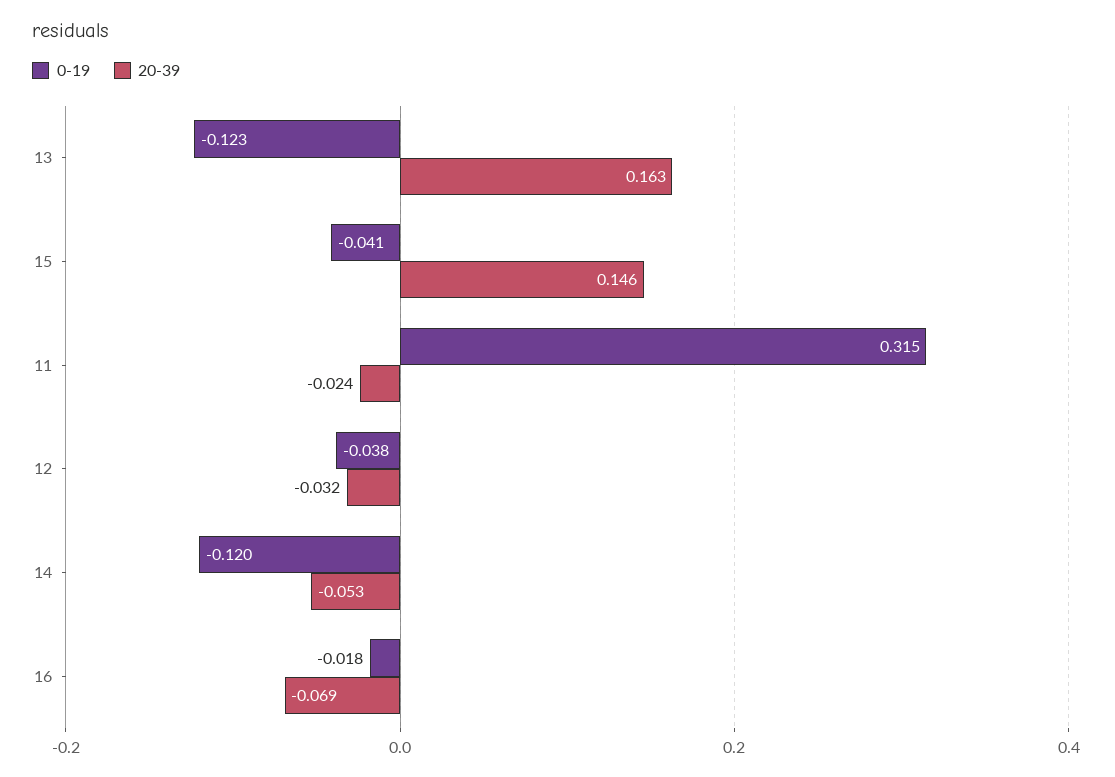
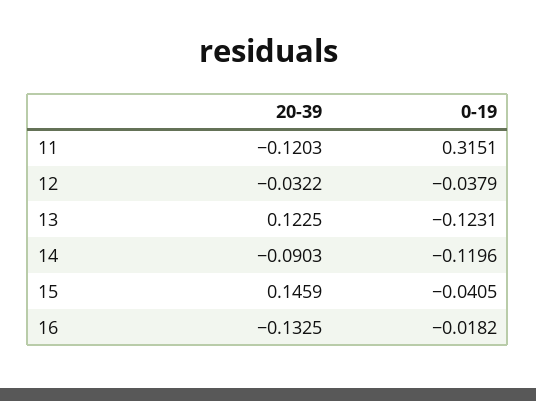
20-39, 13: 0.163 -> 0.1225
20-39, 11: -0.024 -> -0.1203
20-39, 14: -0.053 -> -0.0903
20-39, 16: -0.069 -> -0.1325

